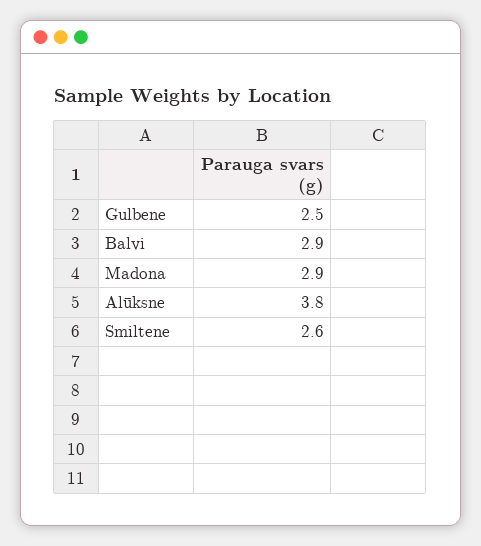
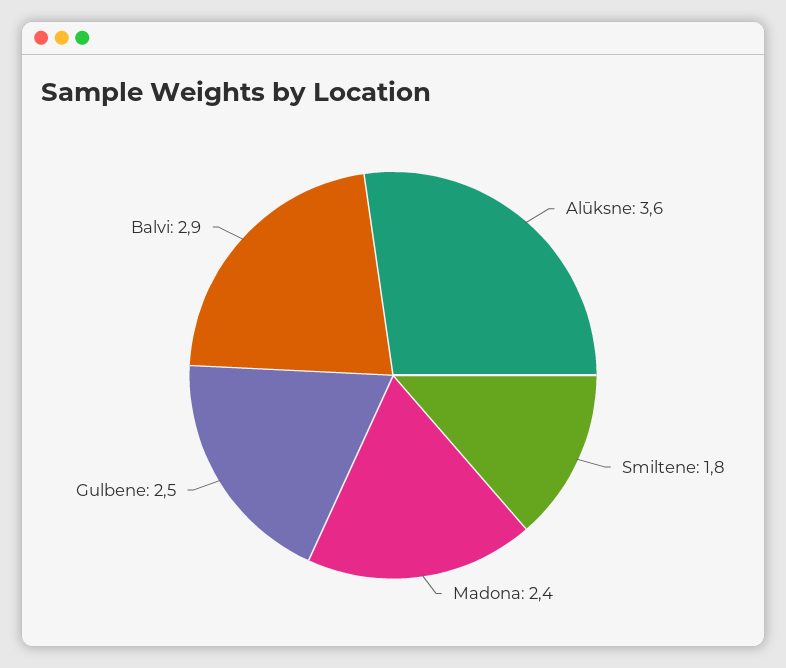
Madona: 2.9 -> 2.4
Alūksne: 3.8 -> 3.6
Smiltene: 2.6 -> 1.8

